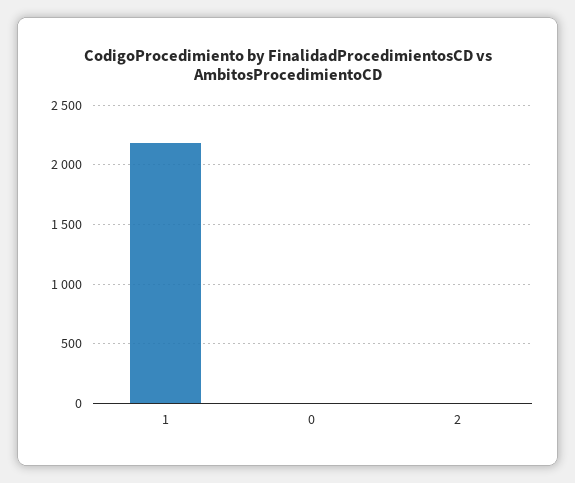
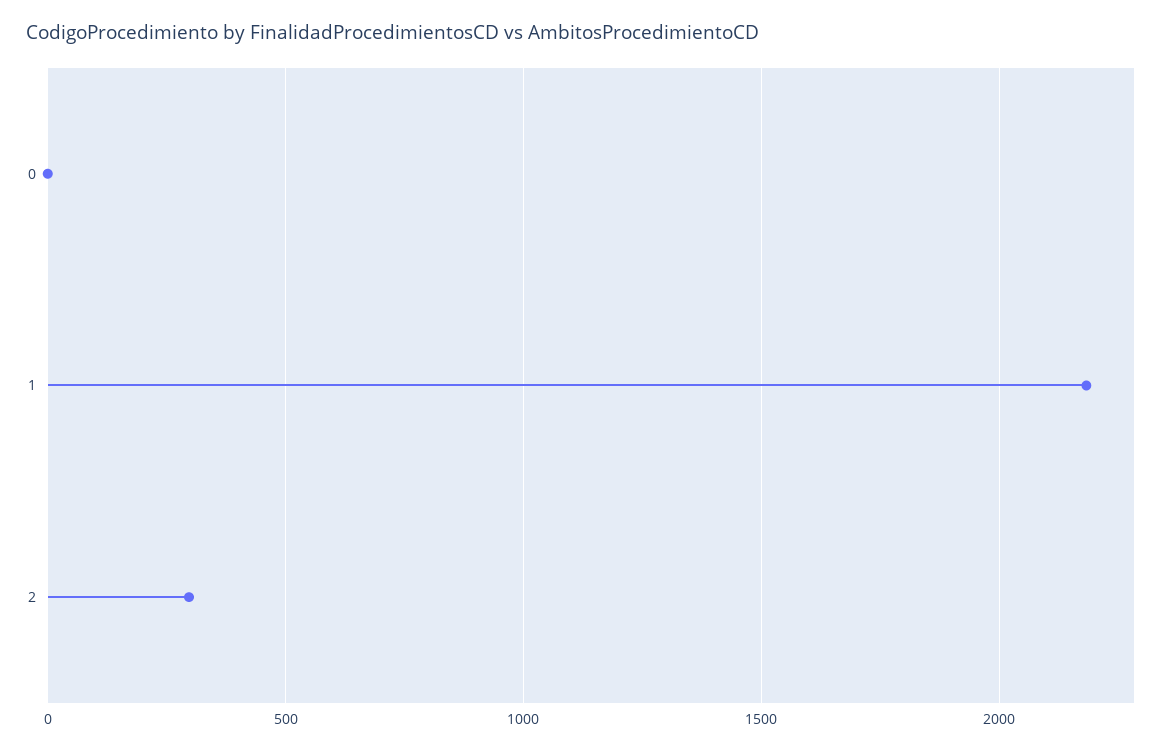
2: 0 -> 300

